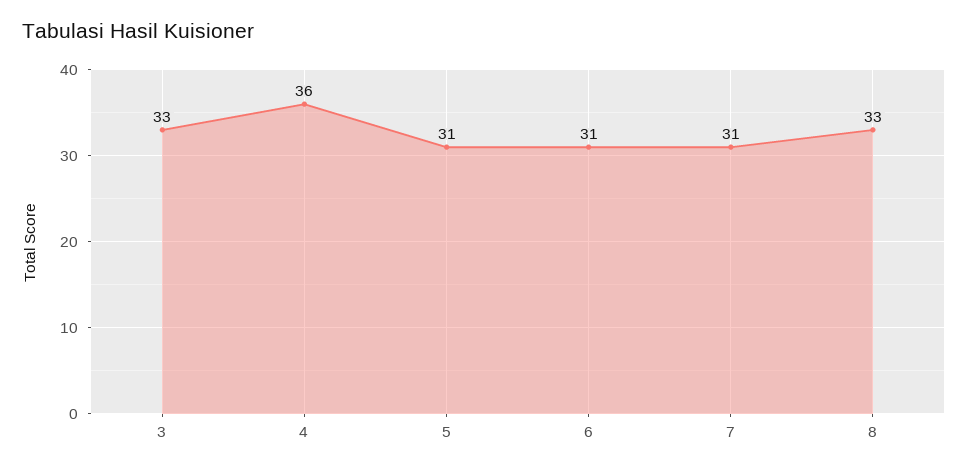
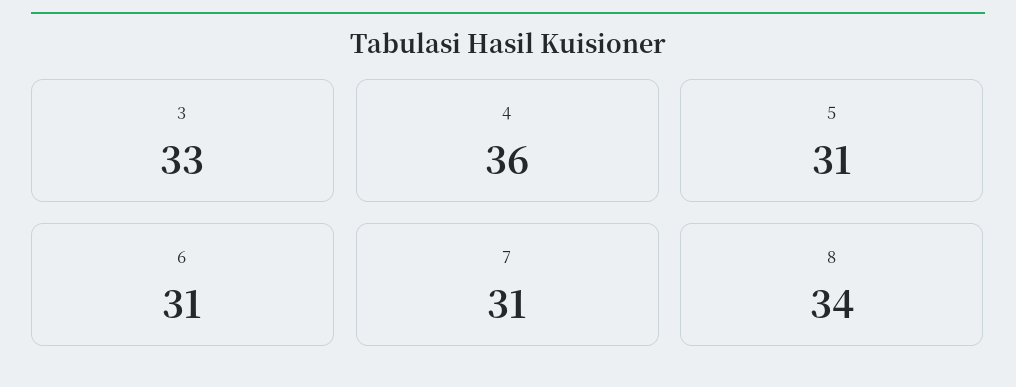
8: 33 -> 34

